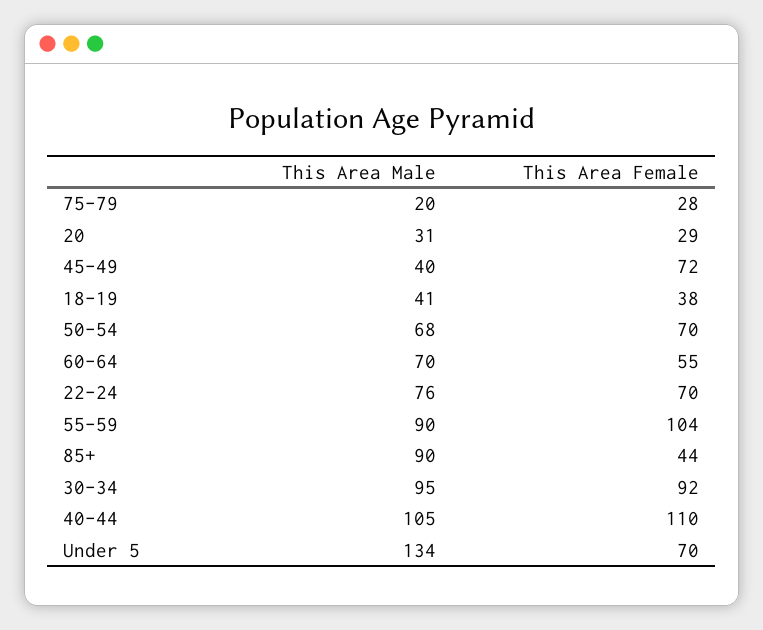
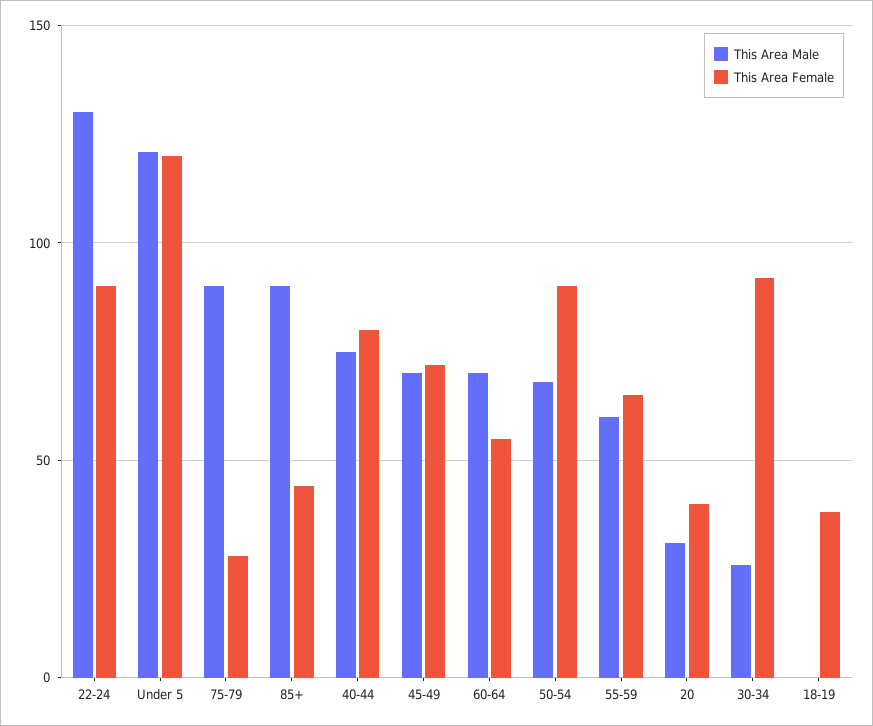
This Area Male, 75-79: 20 -> 90
This Area Female, 20: 29 -> 40
This Area Male, 45-49: 40 -> 70
This Area Male, 18-19: 41 -> 0
This Area Female, 50-54: 70 -> 90
This Area Male, 22-24: 76 -> 130
This Area Female, 22-24: 70 -> 90
This Area Male, 55-59: 90 -> 60
This Area Female, 55-59: 104 -> 65
This Area Male, 30-34: 95 -> 25
This Area Male, 40-44: 105 -> 75
This Area Female, 40-44: 110 -> 80
This Area Male, Under 5: 134 -> 120
This Area Female, Under 5: 70 -> 120

